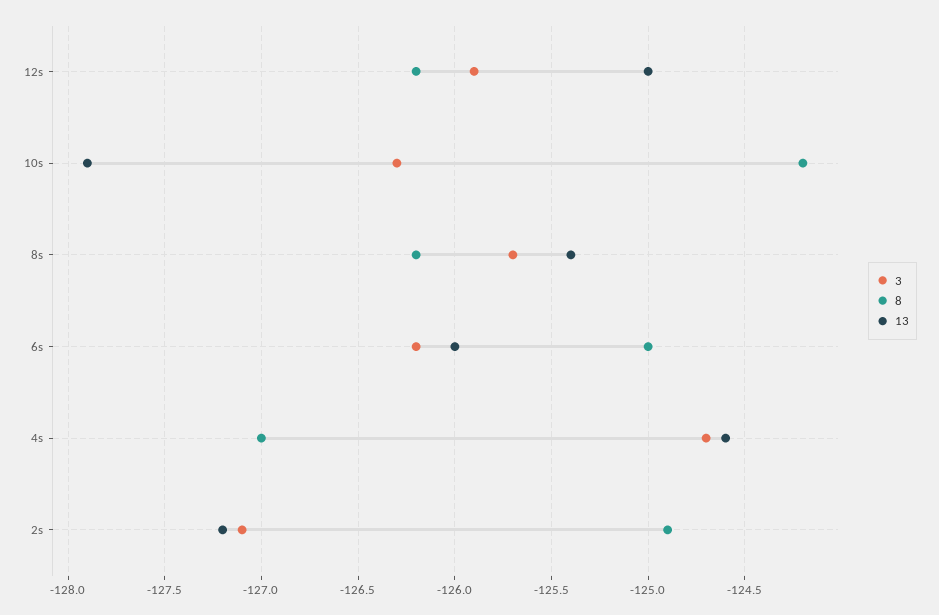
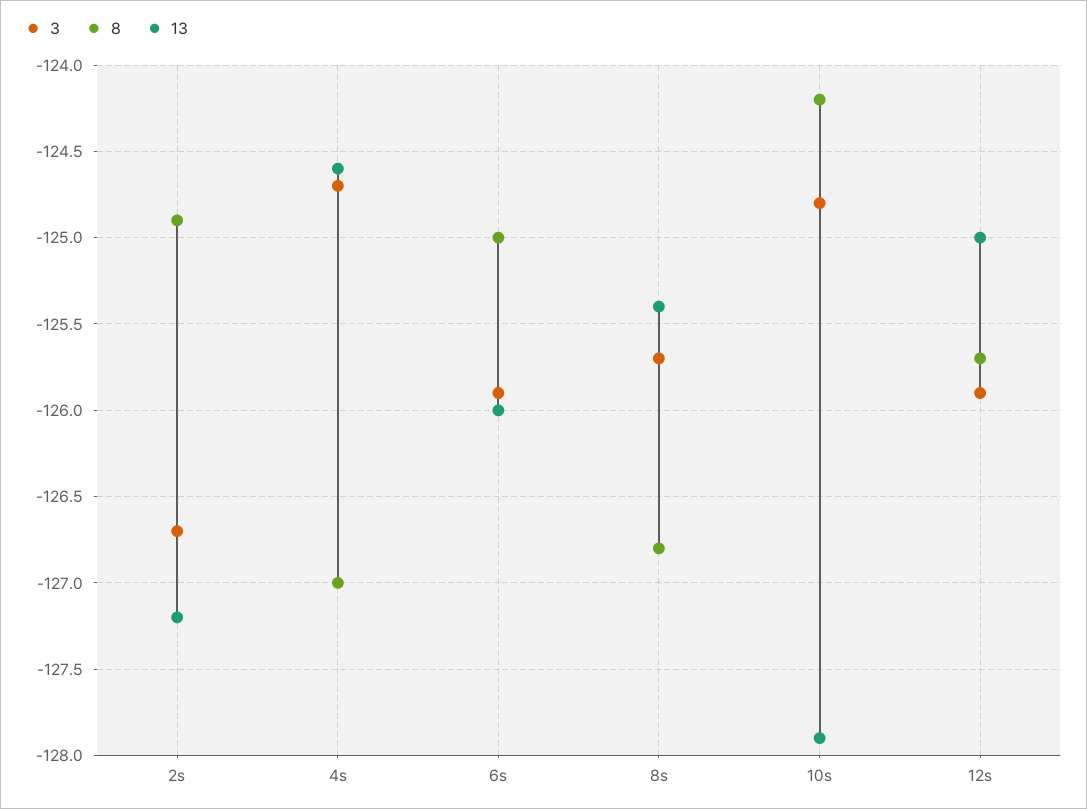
8, 12s: -126.2 -> -125.7
3, 10s: -126.3 -> -124.8
8, 8s: -126.2 -> -126.8
3, 6s: -126.2 -> -125.9
3, 2s: -127.1 -> -126.7

